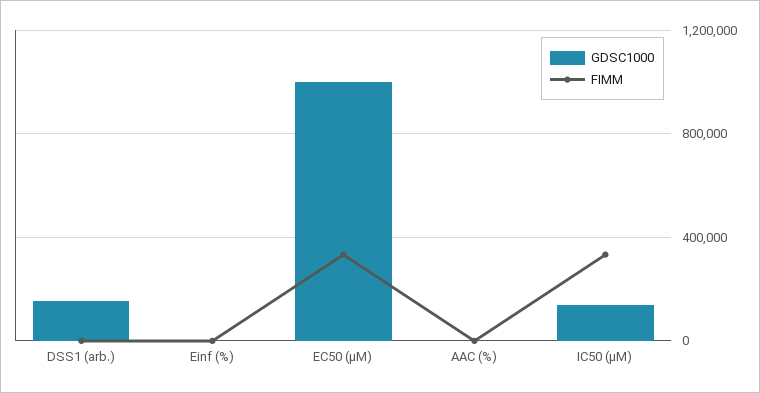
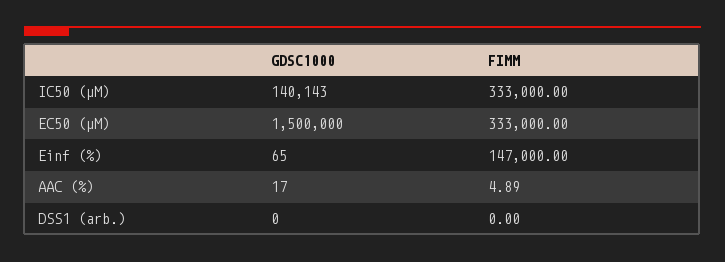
GDSC1000, DSS1 (arb.): 150000 -> 0
FIMM, Einf (%): 0 -> 147000
GDSC1000, EC50 (µM): 1000000 -> 1500000

